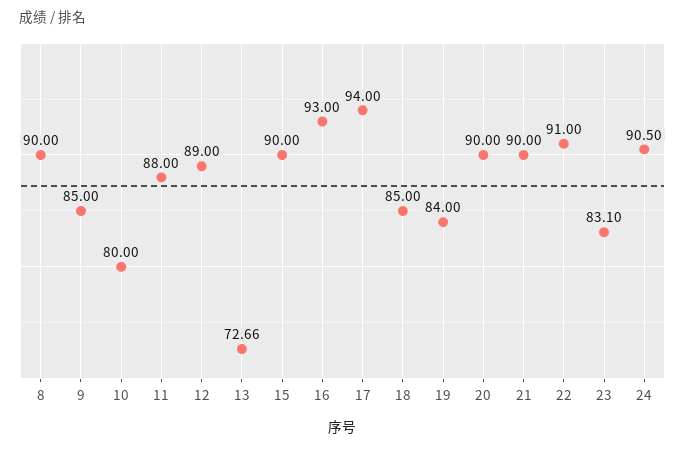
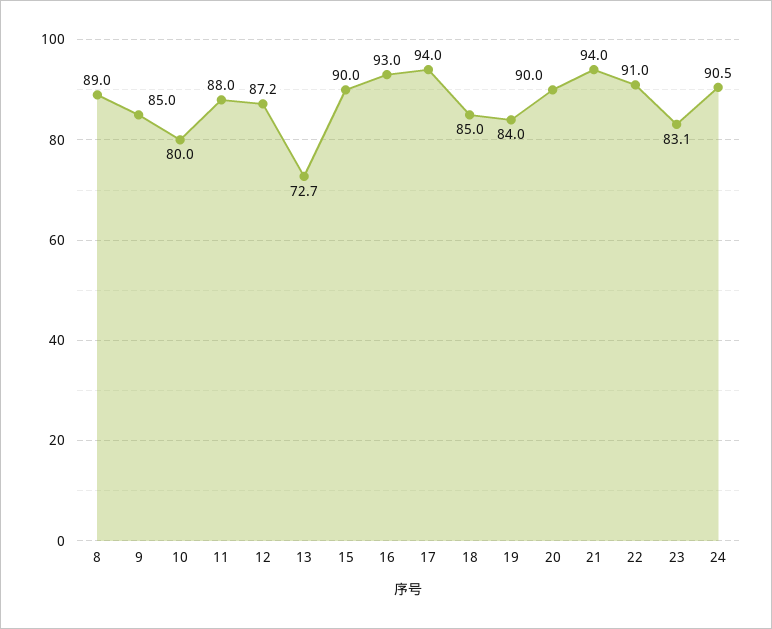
8: 90 -> 89
12: 89 -> 87.2
21: 90 -> 94

